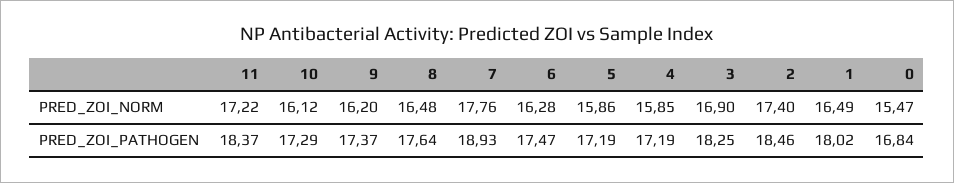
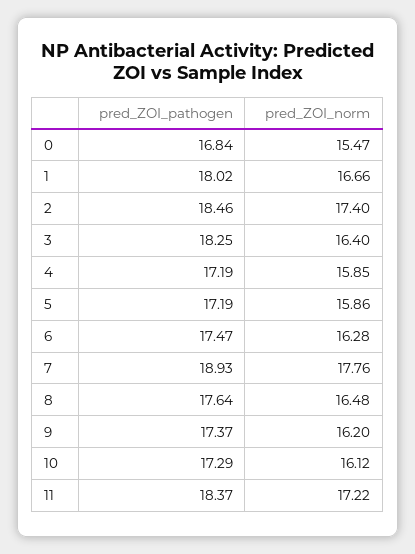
3, PRED_ZOI_NORM: 16.9 -> 16.4
1, PRED_ZOI_NORM: 16.49 -> 16.66

